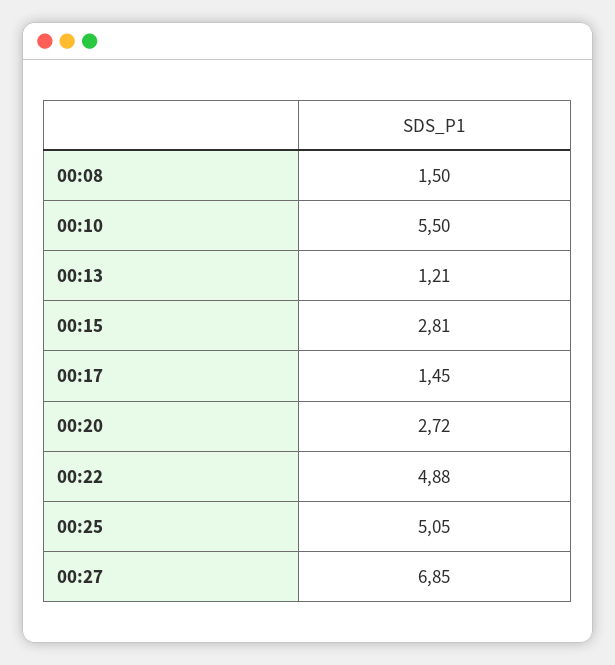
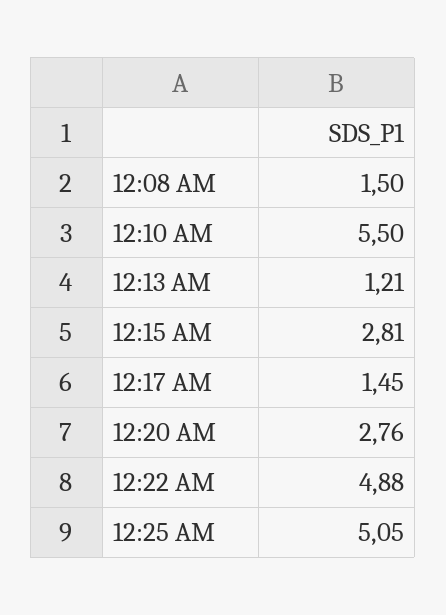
00:20: 2.72 -> 2.76
00:27: 6.85 -> none

